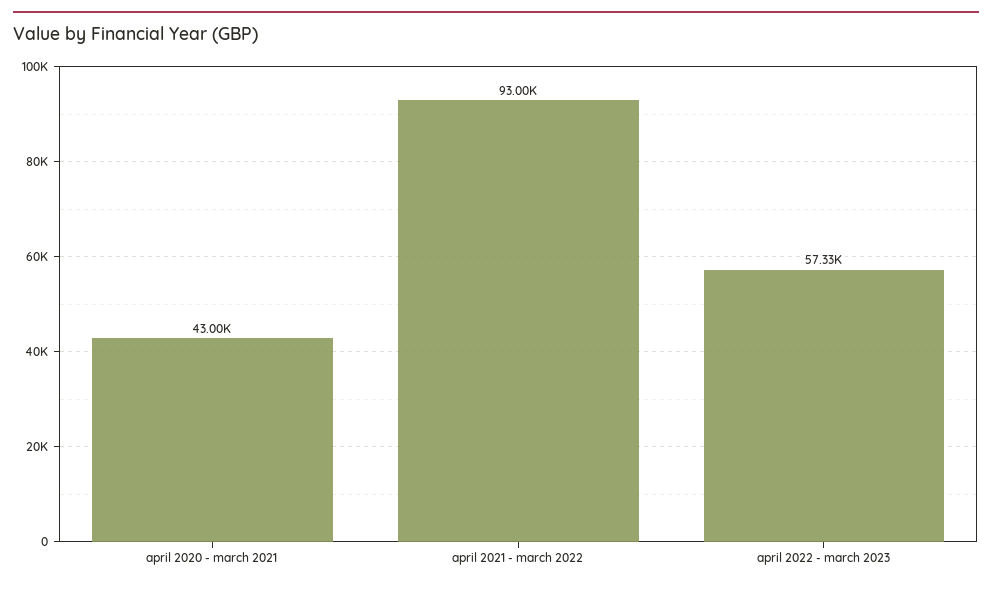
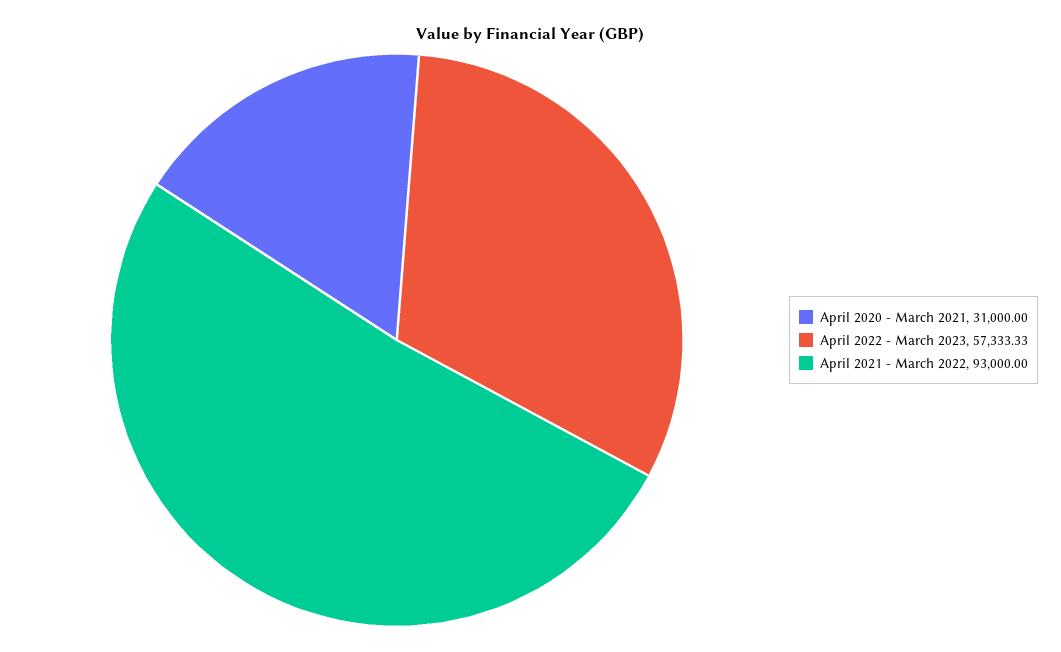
april 2020 - march 2021: 43000 -> 31000

